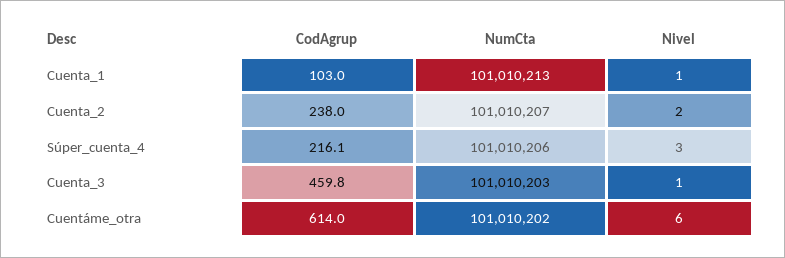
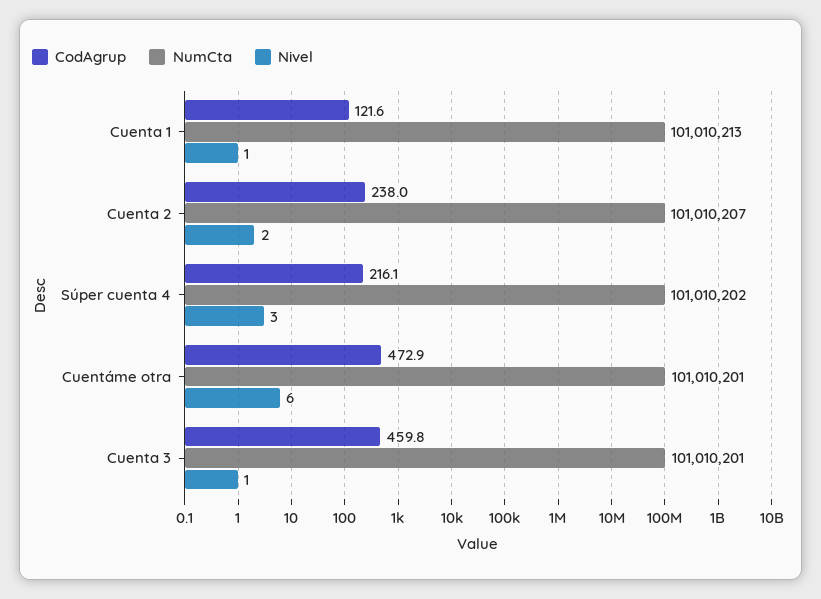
CodAgrup, Cuenta_1: 103 -> 121.6
NumCta, Súper_cuenta_4: 101010206 -> 101010202
NumCta, Cuenta_3: 101010203 -> 101010201
CodAgrup, Cuentáme_otra: 614 -> 472.9
NumCta, Cuentáme_otra: 101010202 -> 101010201

